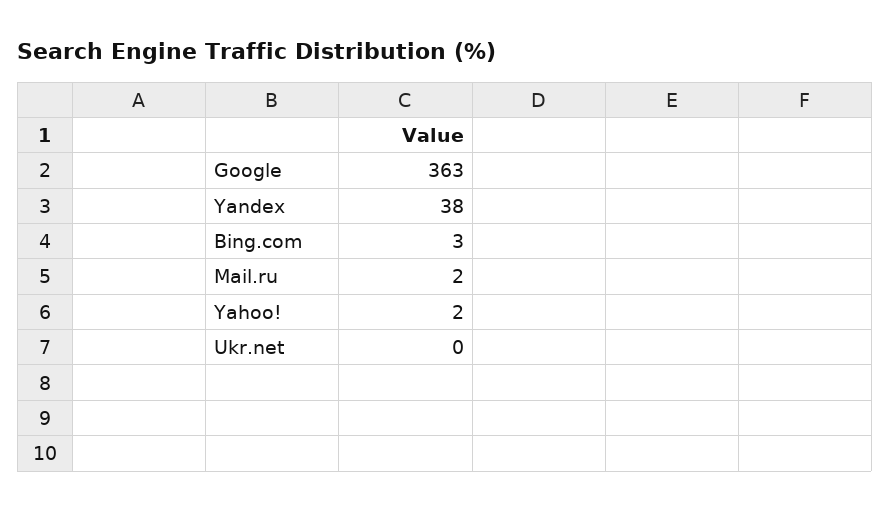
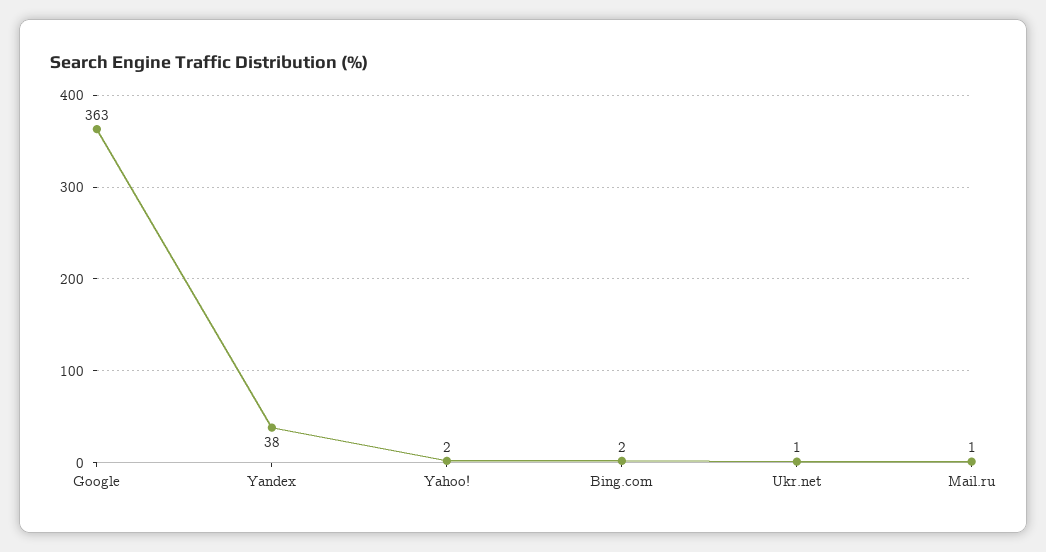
Bing.com: 3 -> 2
Mail.ru: 2 -> 1
Ukr.net: 0 -> 1

